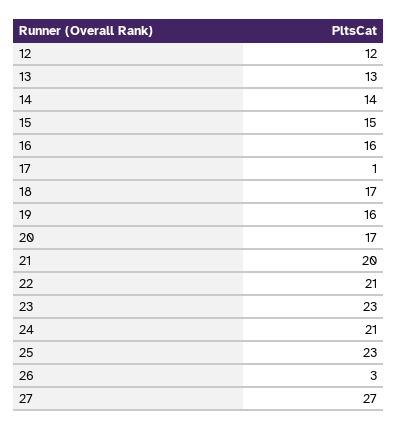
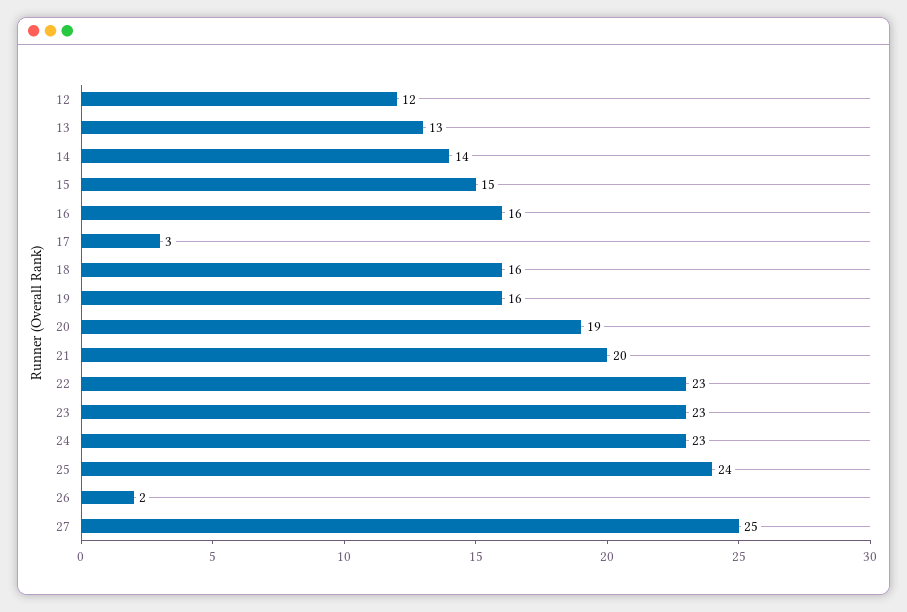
17: 1 -> 3
18: 17 -> 16
20: 17 -> 19
22: 21 -> 23
24: 21 -> 23
25: 23 -> 24
26: 3 -> 2
27: 27 -> 25

